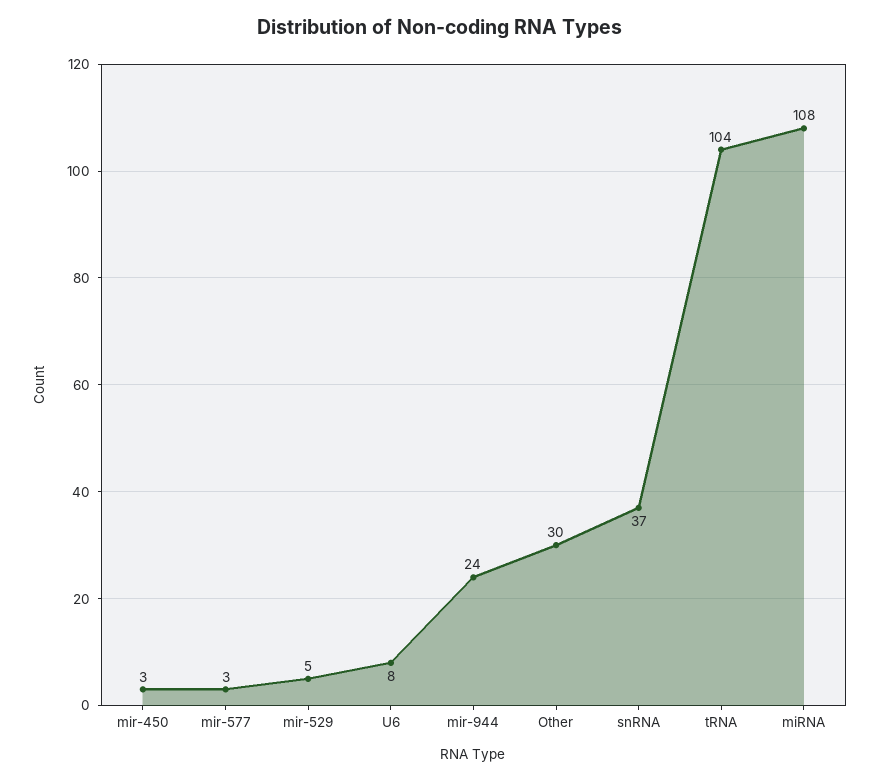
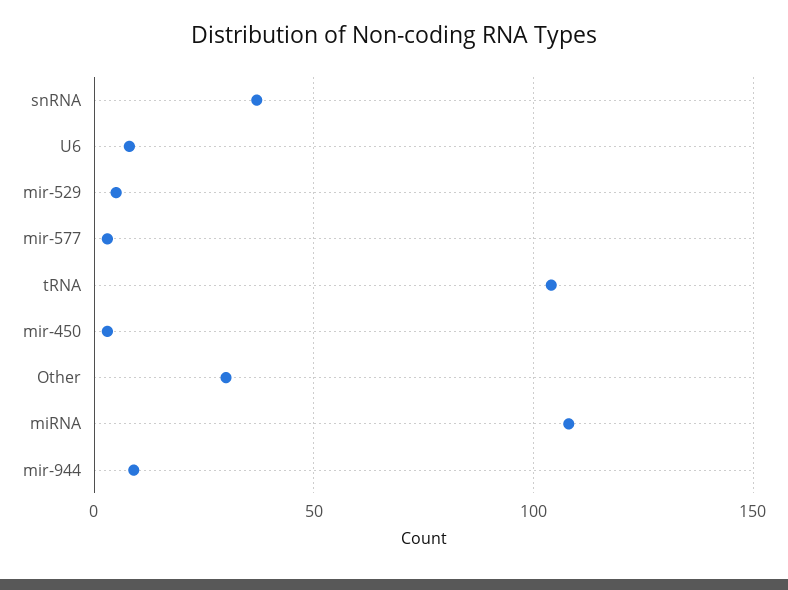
mir-944: 24 -> 10

